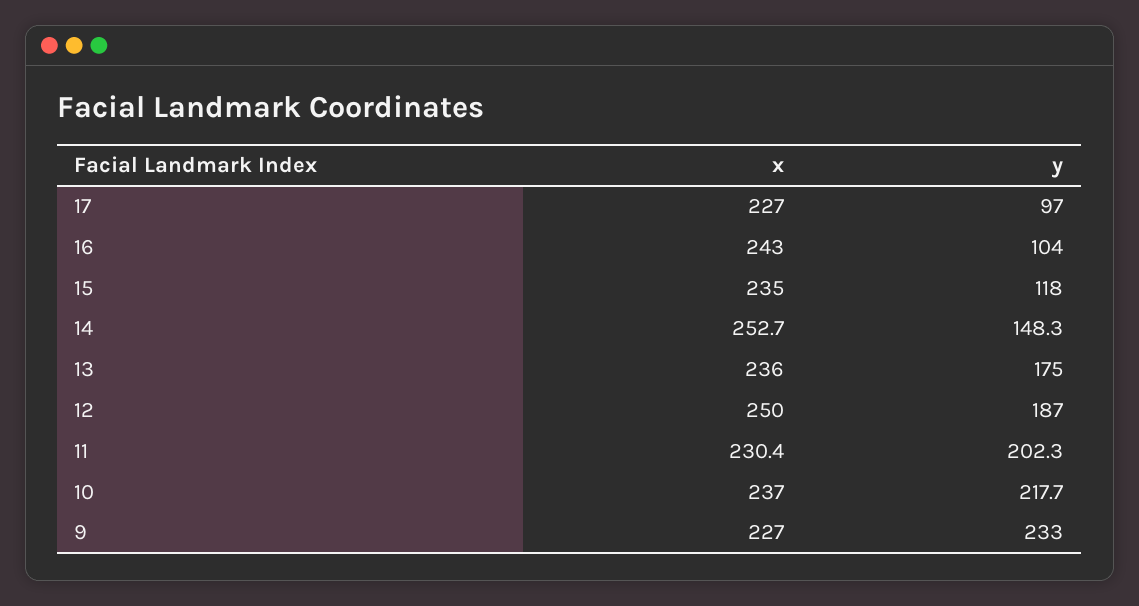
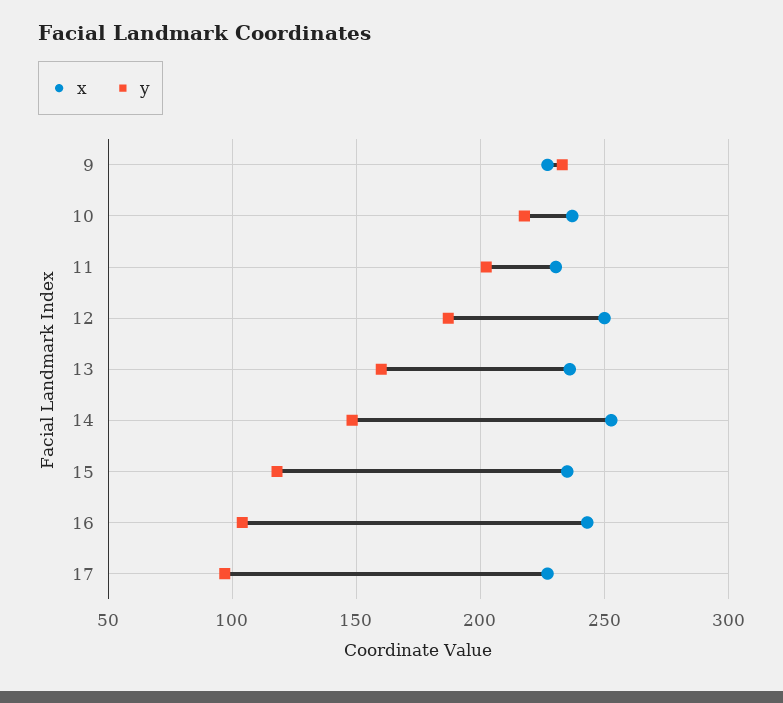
y, 13: 175 -> 160

